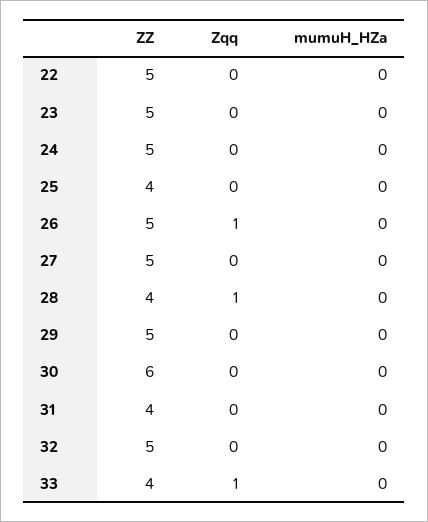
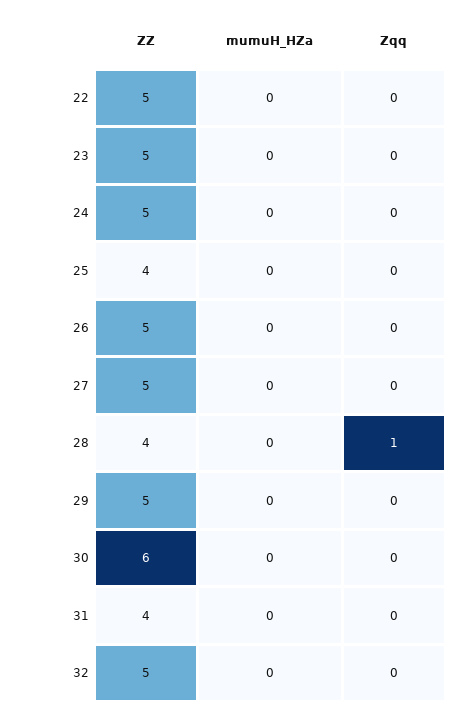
Zqq, 26: 1 -> 0
ZZ, 33: 4 -> none
Zqq, 33: 1 -> none
mumuH_HZa, 33: 0 -> none

